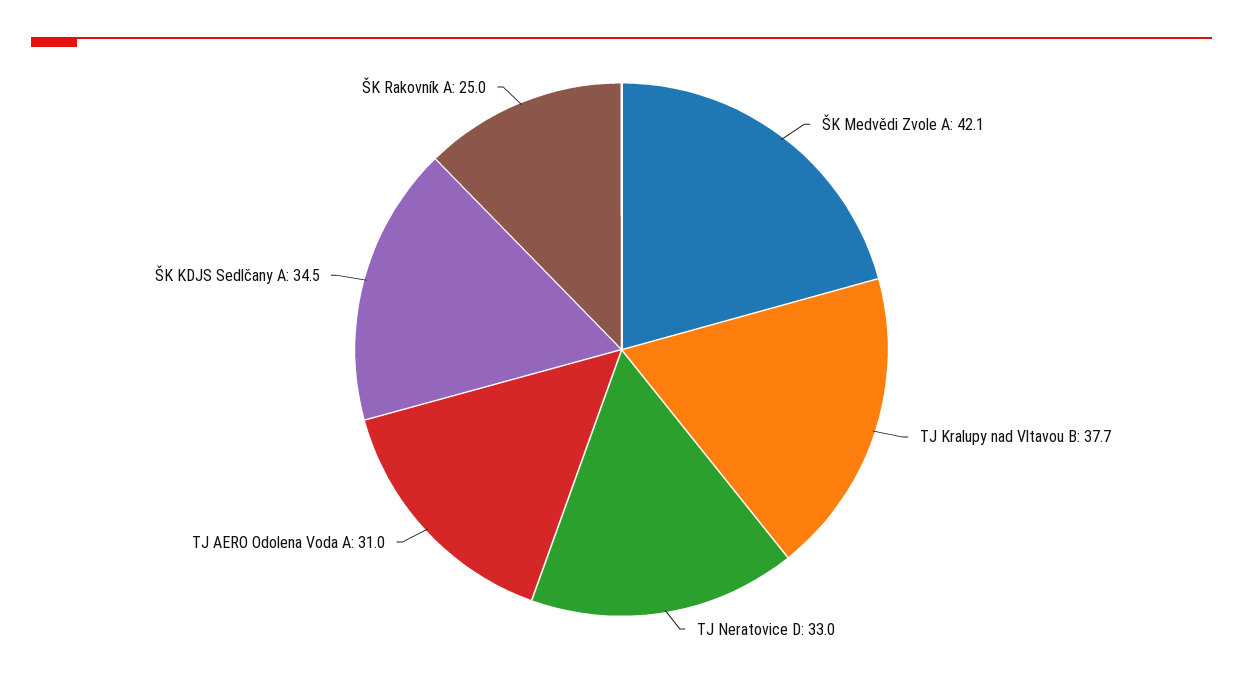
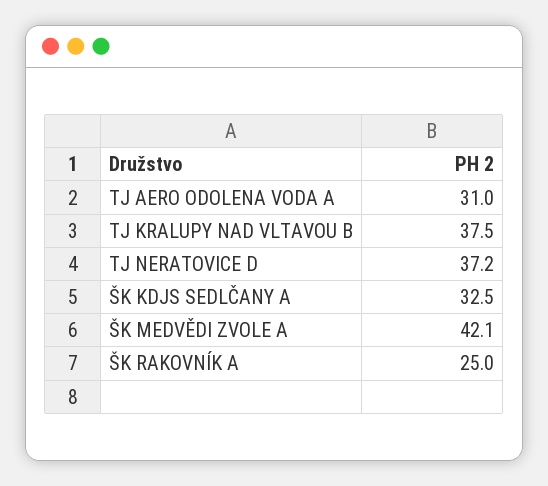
TJ Kralupy nad Vltavou B: 37.7 -> 37.5
TJ Neratovice D: 33 -> 37.2
ŠK KDJS Sedlčany A: 34.5 -> 32.5

